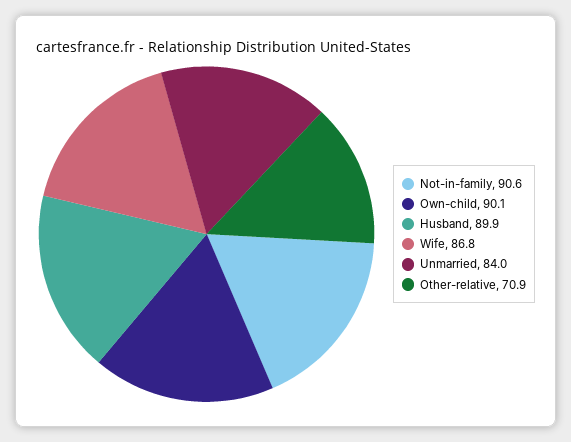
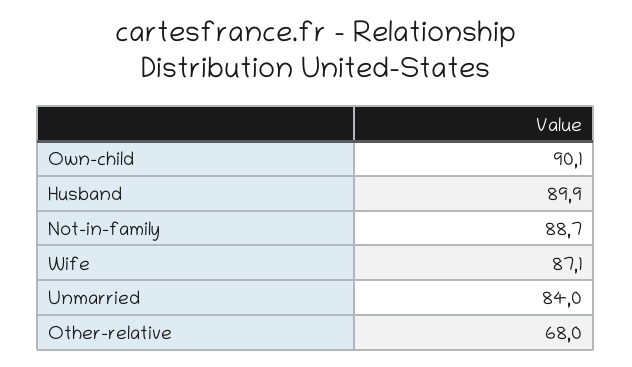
Not-in-family: 90.6 -> 88.7
Wife: 86.8 -> 87.1
Other-relative: 70.9 -> 68

